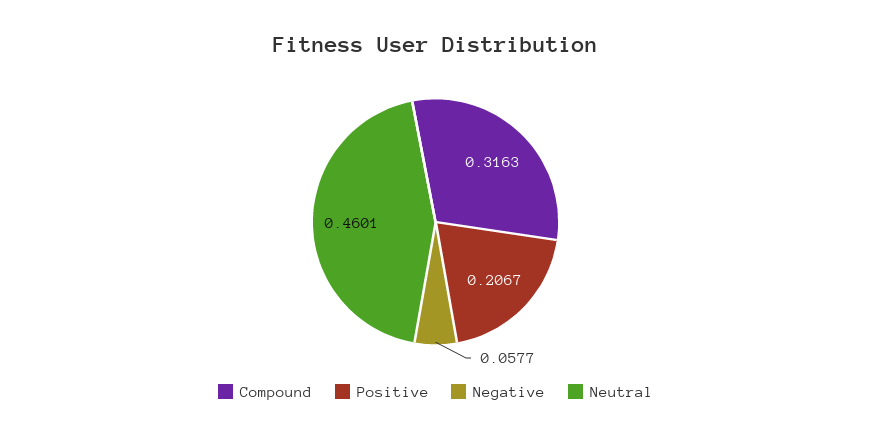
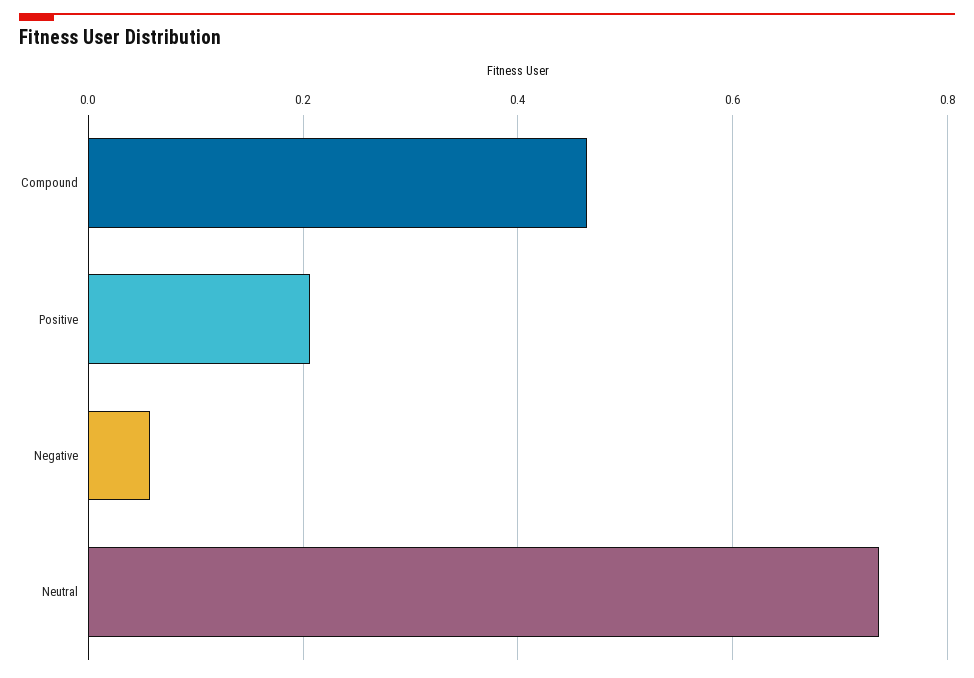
Compound: 0.3163 -> 0.46
Neutral: 0.4601 -> 0.74

